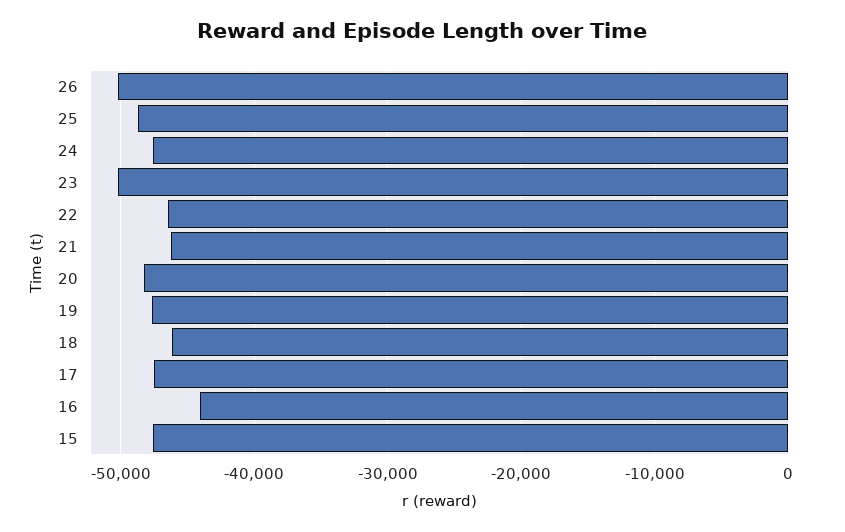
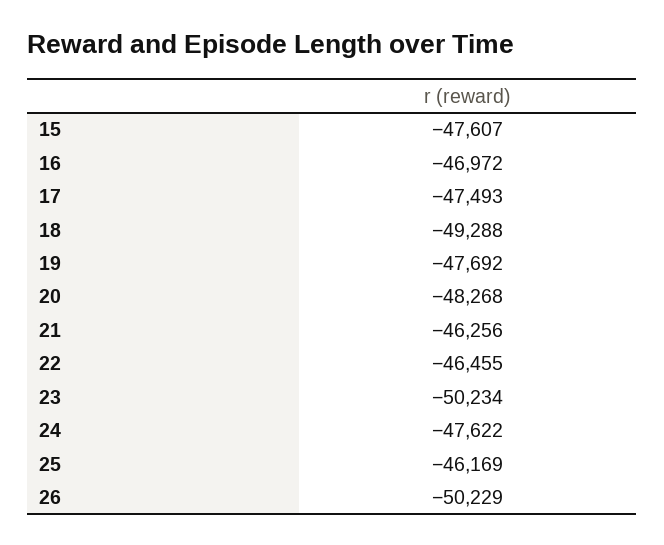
25: -49000 -> -46169
18: -46000 -> -49288
16: -44000 -> -46972

